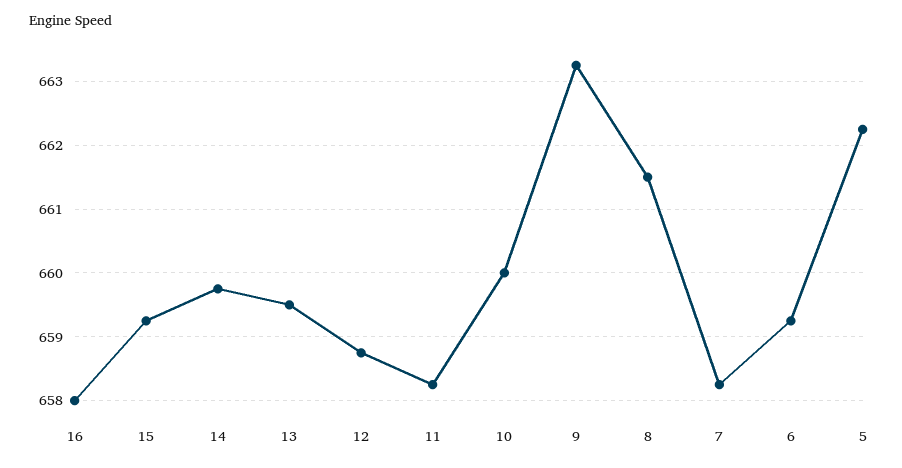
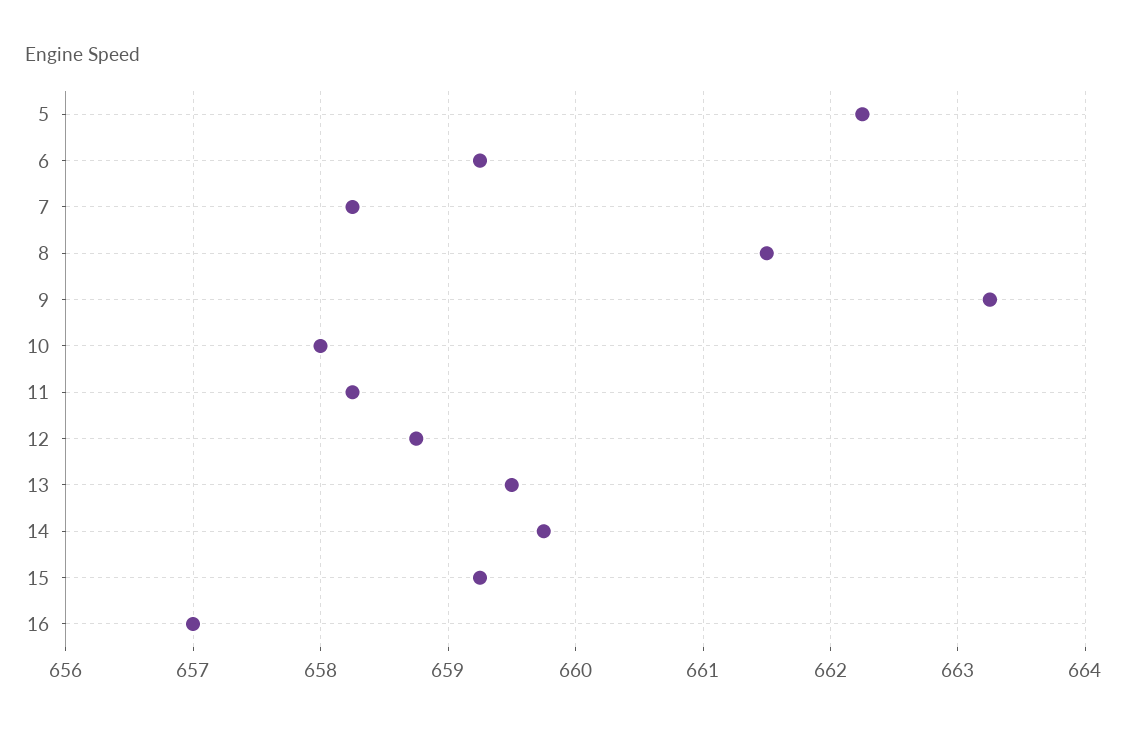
16: 658 -> 657
10: 660 -> 658

